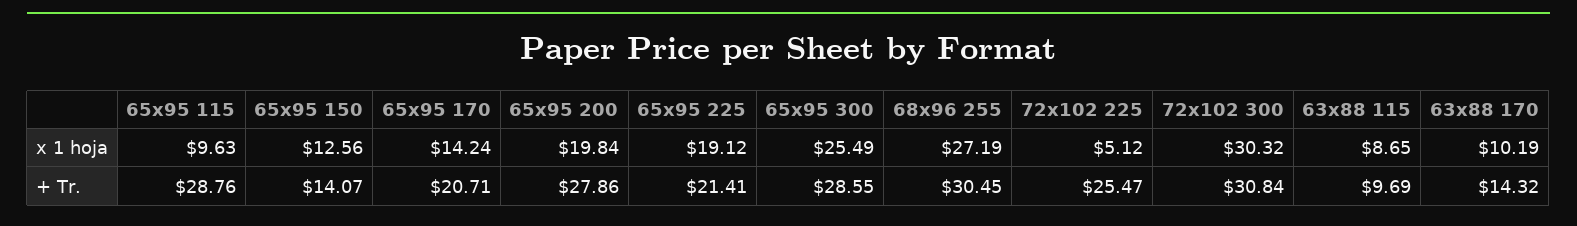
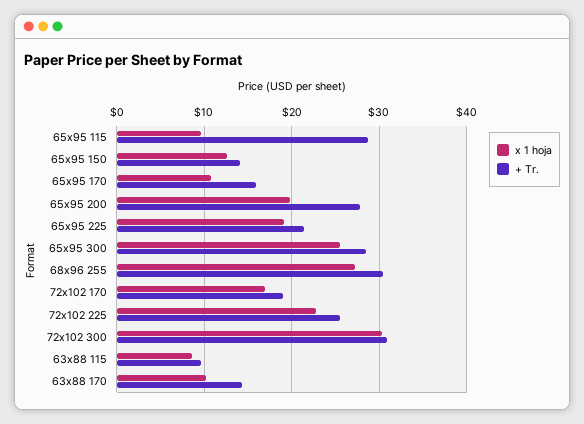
x 1 hoja, 65x95 170: 14.24 -> 11
x 1 hoja, 72x102 225: 5.12 -> 23
+ Tr., 65x95 170: 20.71 -> 16
x 1 hoja, 72x102 170: none -> 17
+ Tr., 72x102 170: none -> 19

